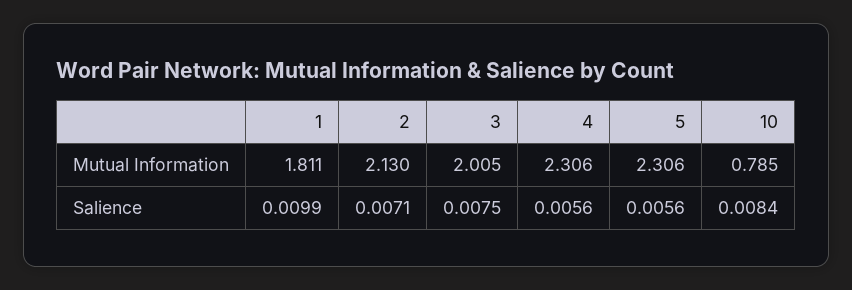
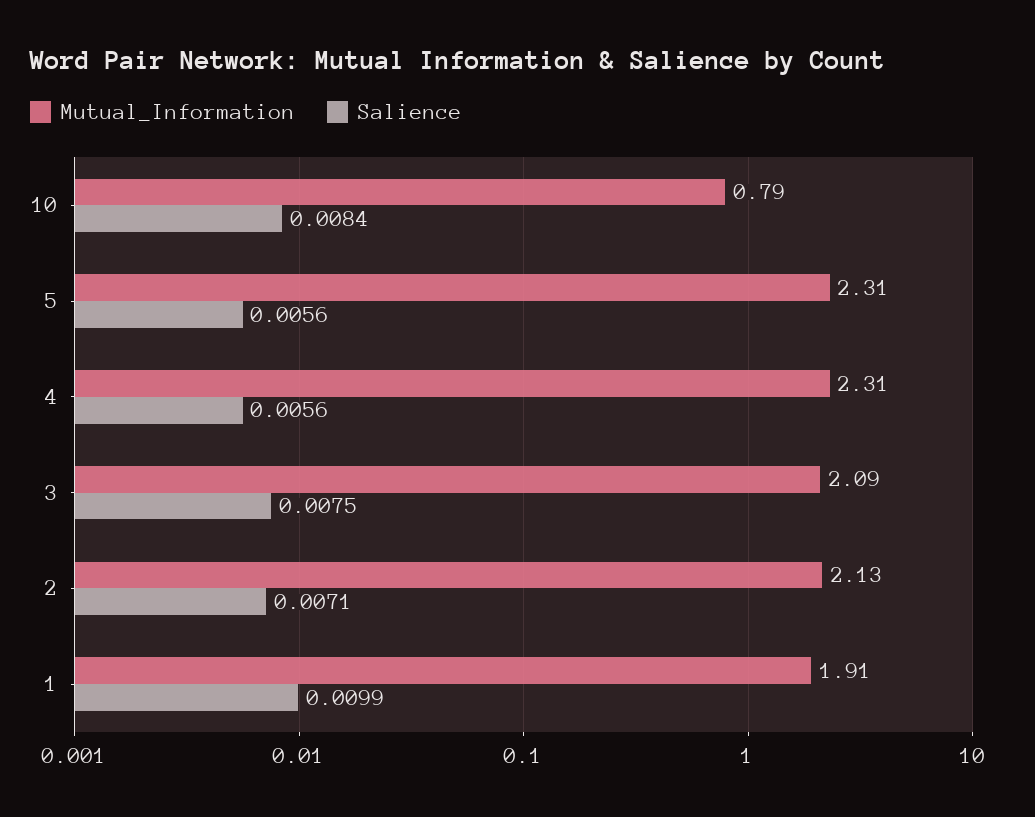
Mutual Information, 1: 1.811 -> 1.91
Mutual Information, 3: 2.005 -> 2.09

